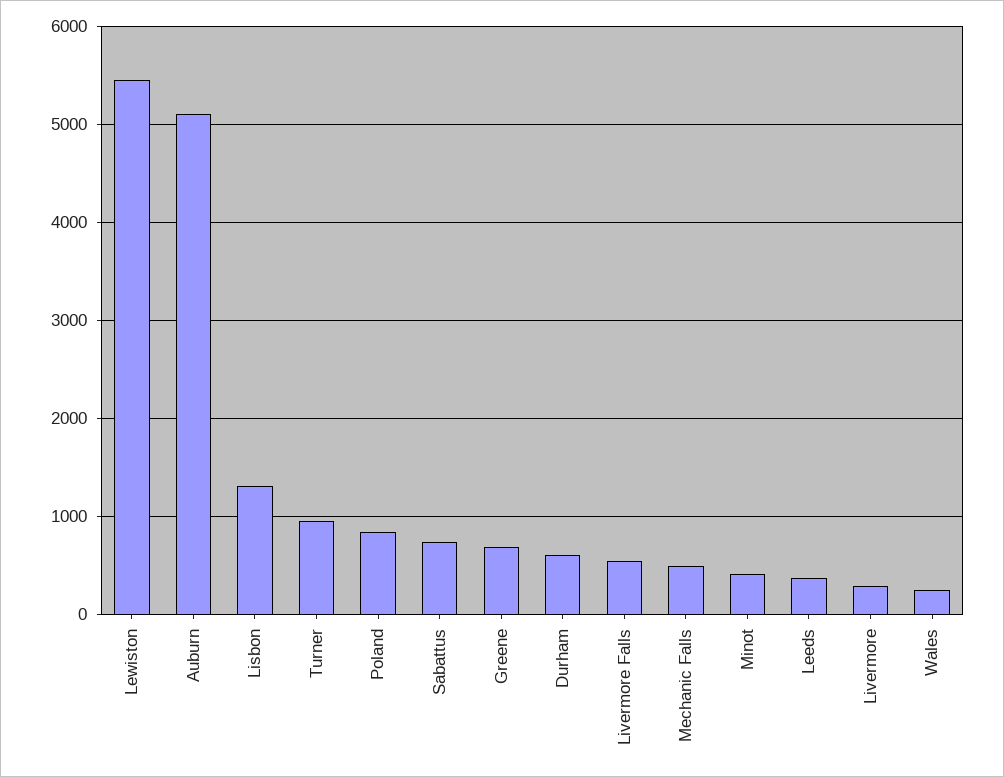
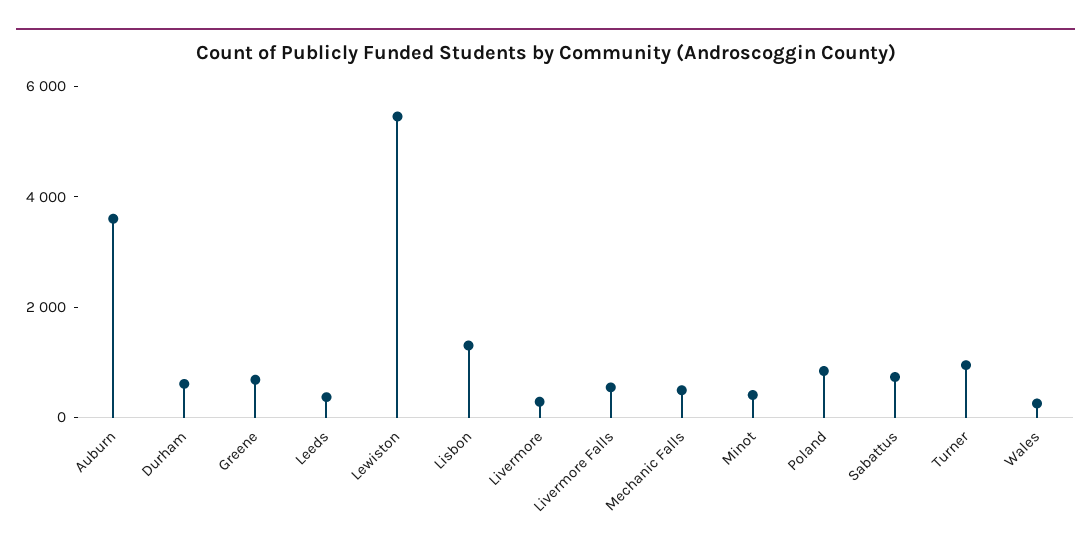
Auburn: 5100 -> 3500

